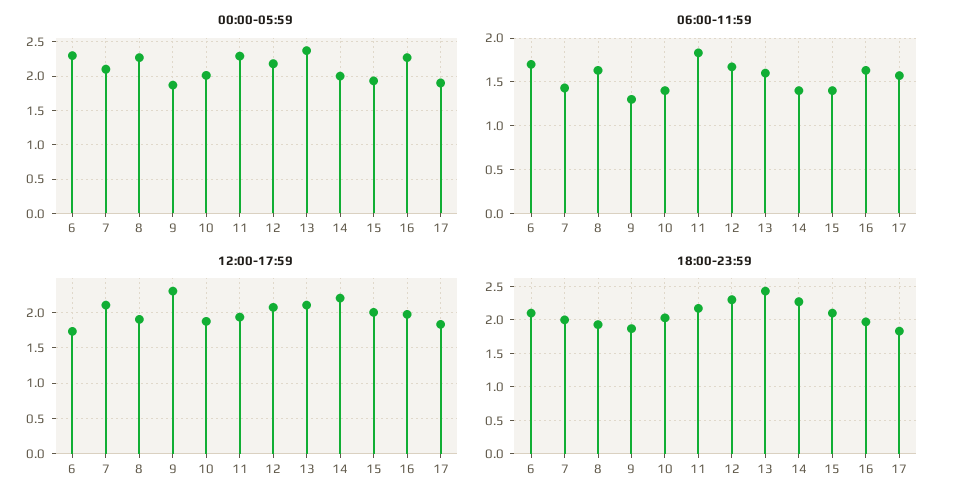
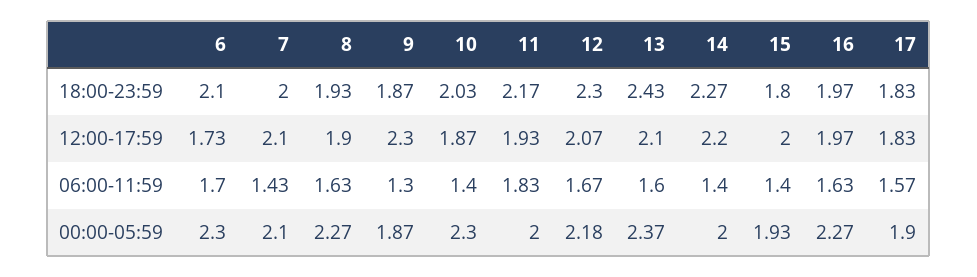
00:00-05:59, 10: 2 -> 2.3
00:00-05:59, 11: 2.3 -> 2
18:00-23:59, 15: 2.1 -> 1.8

